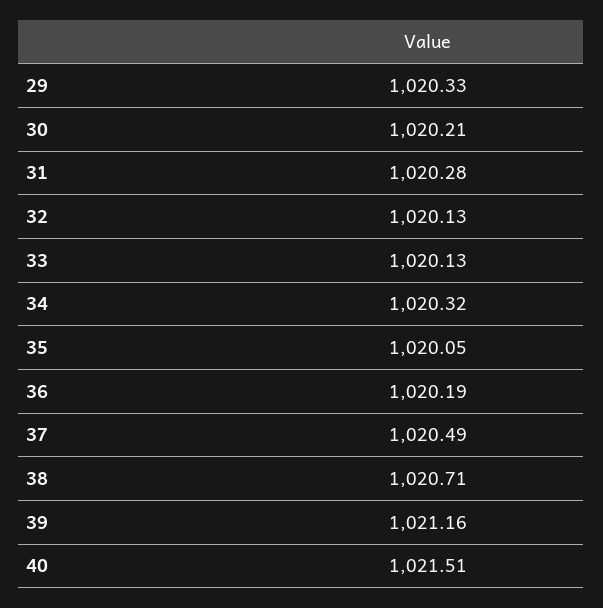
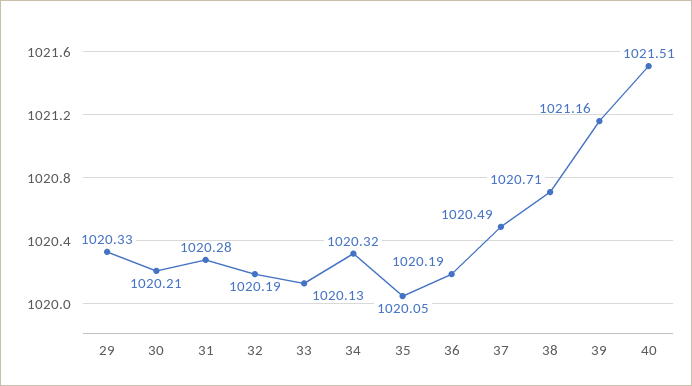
32: 1020.13 -> 1020.19

